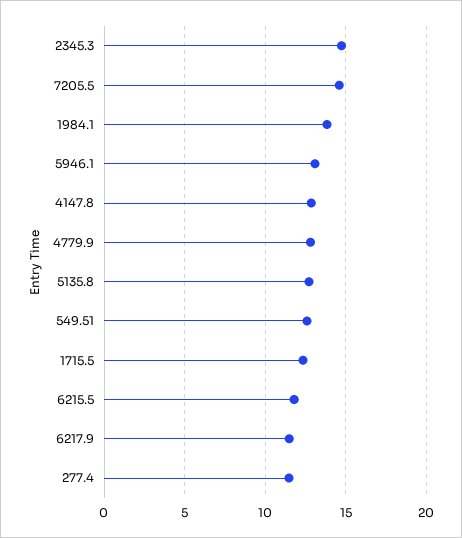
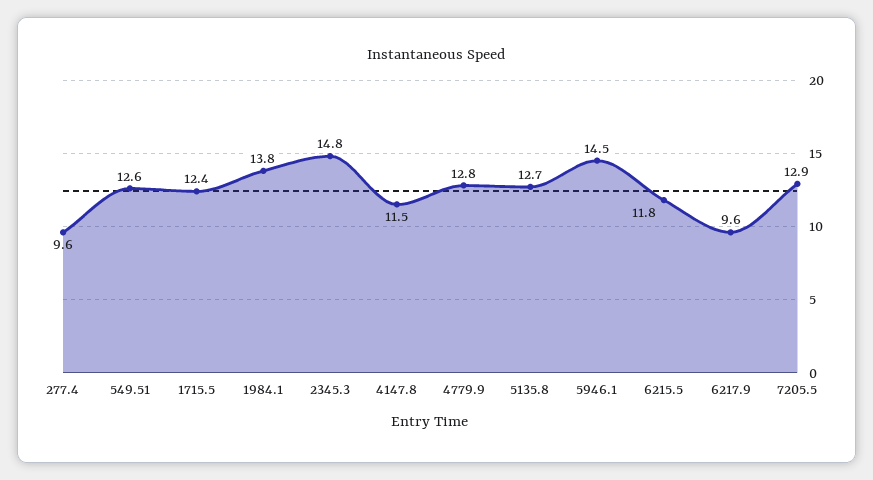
7205.5: 14.5 -> 12.9
5946.1: 13 -> 14.5
4147.8: 13 -> 11.5
6217.9: 11.5 -> 9.6
277.4: 11.5 -> 9.6

